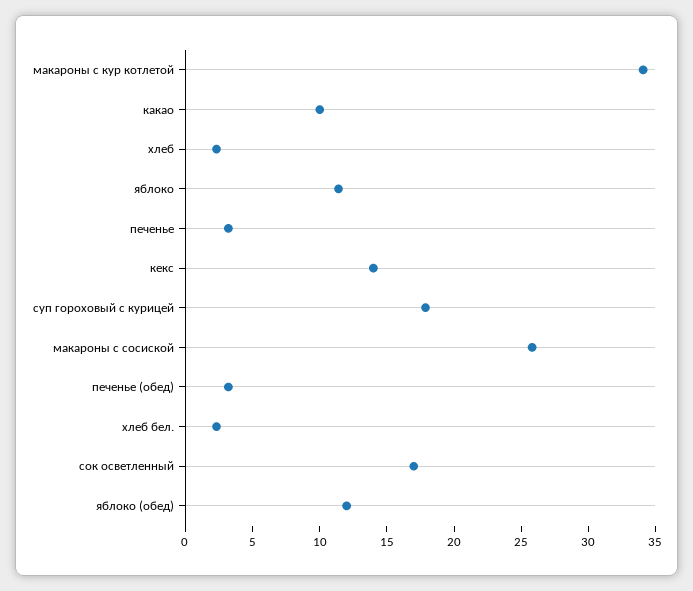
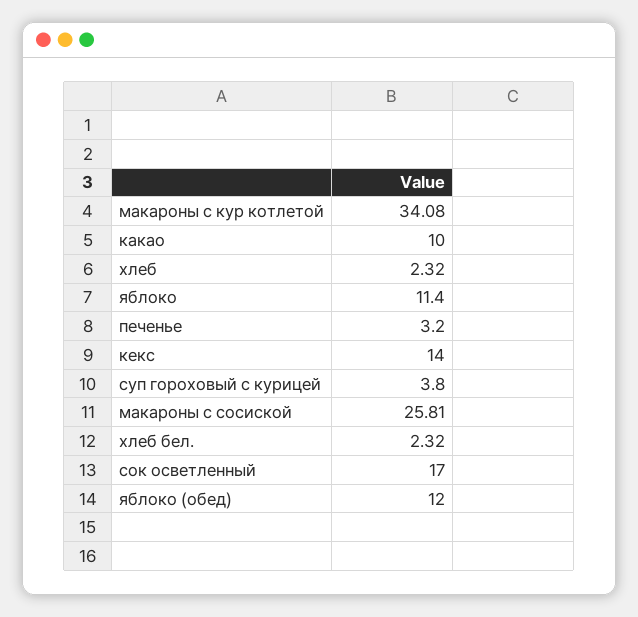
суп гороховый с курицей: 18 -> 3.8
печенье (обед): 3 -> none

